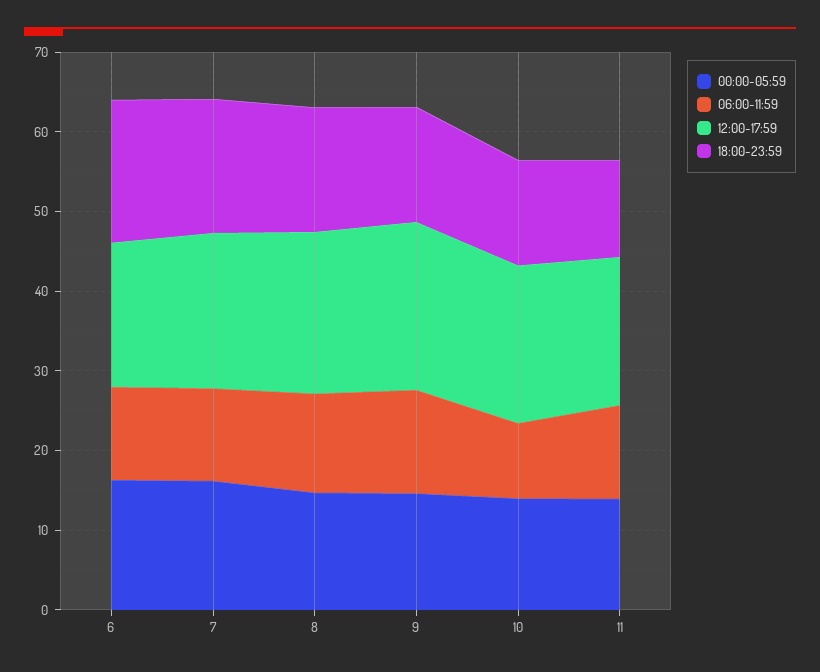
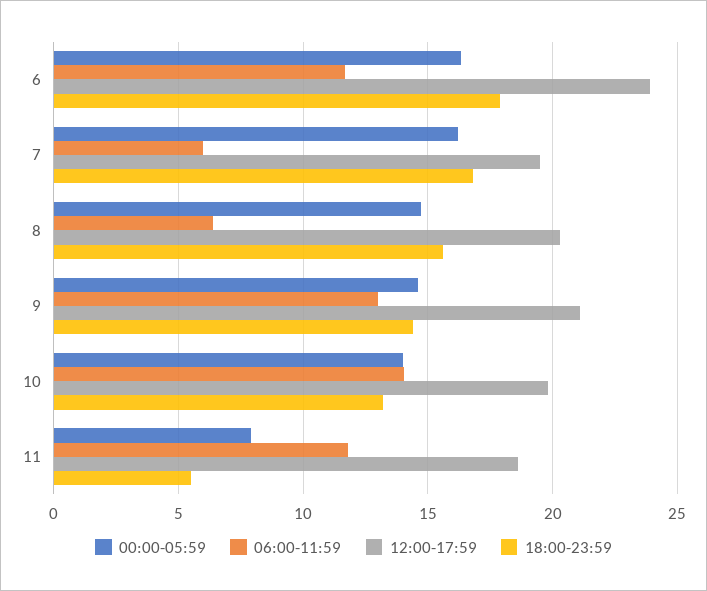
12:00-17:59, 6: 18 -> 24
06:00-11:59, 7: 12 -> 6
06:00-11:59, 8: 12 -> 6.5
06:00-11:59, 10: 10 -> 14
00:00-05:59, 11: 14 -> 8
18:00-23:59, 11: 12 -> 5.5

